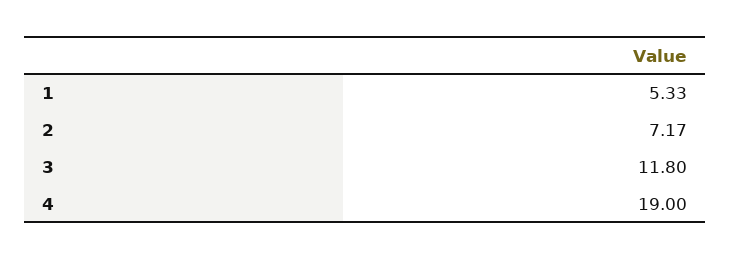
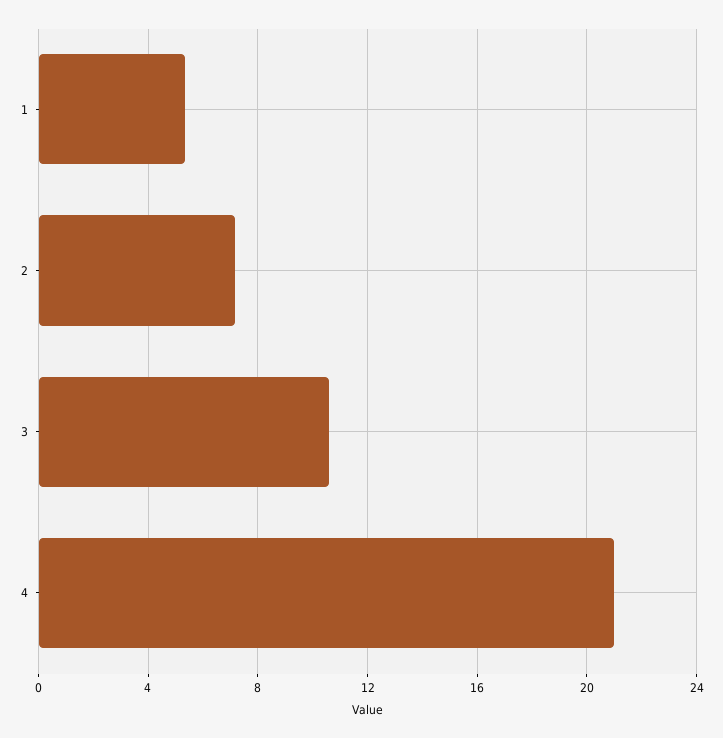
3: 11.8 -> 10.5
4: 19 -> 21

